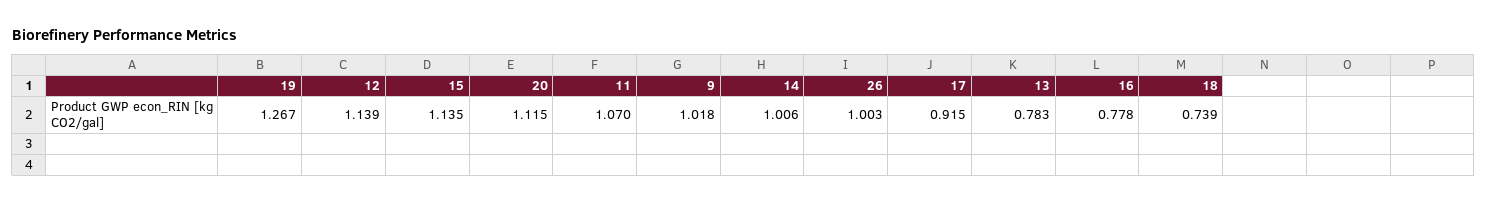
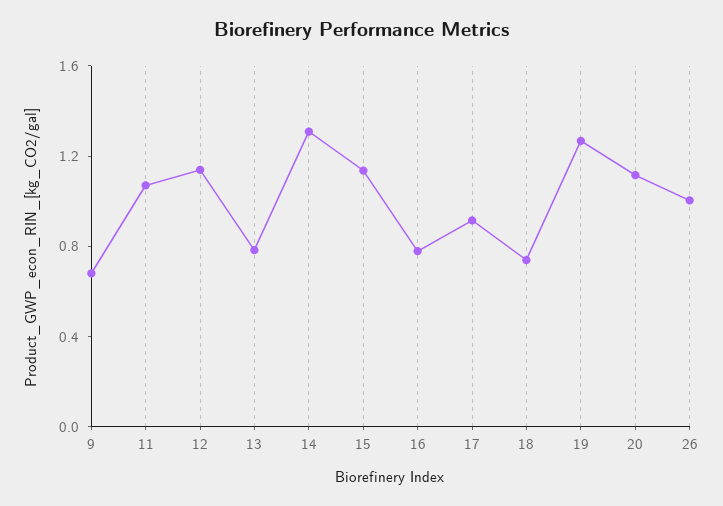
9: 1.018 -> 0.7
14: 1.006 -> 1.3

